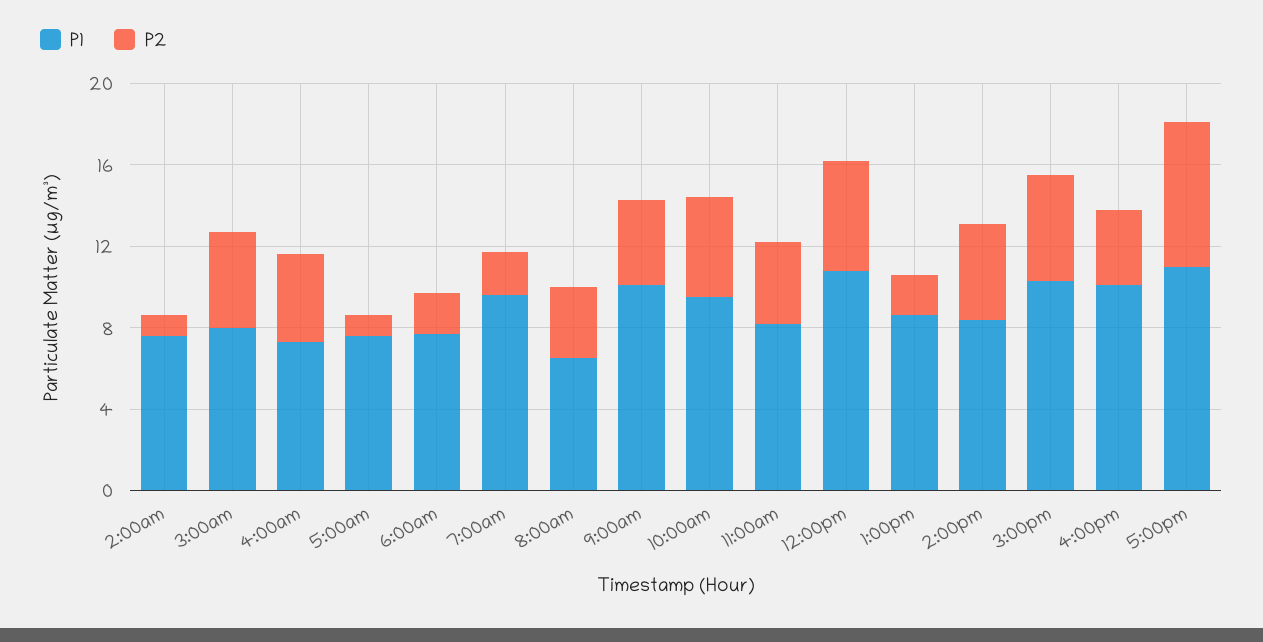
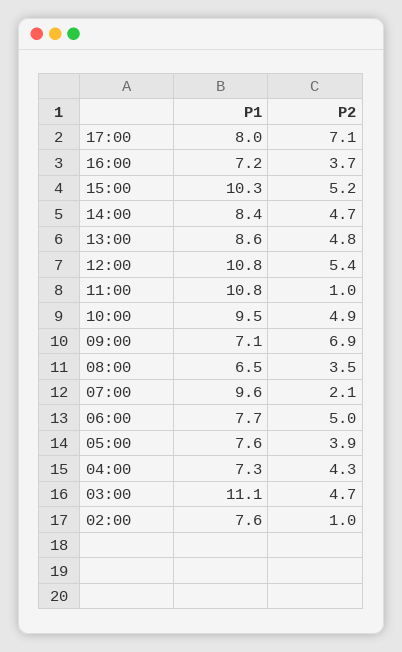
P1, 3:00am: 8 -> 11.1
P2, 5:00am: 1 -> 3.9
P2, 6:00am: 2 -> 5
P1, 9:00am: 10 -> 7.1
P2, 9:00am: 4 -> 6.9
P1, 11:00am: 8 -> 10.8
P2, 11:00am: 4 -> 1
P2, 1:00pm: 2 -> 4.8
P1, 4:00pm: 10 -> 7.2
P1, 5:00pm: 11 -> 8

